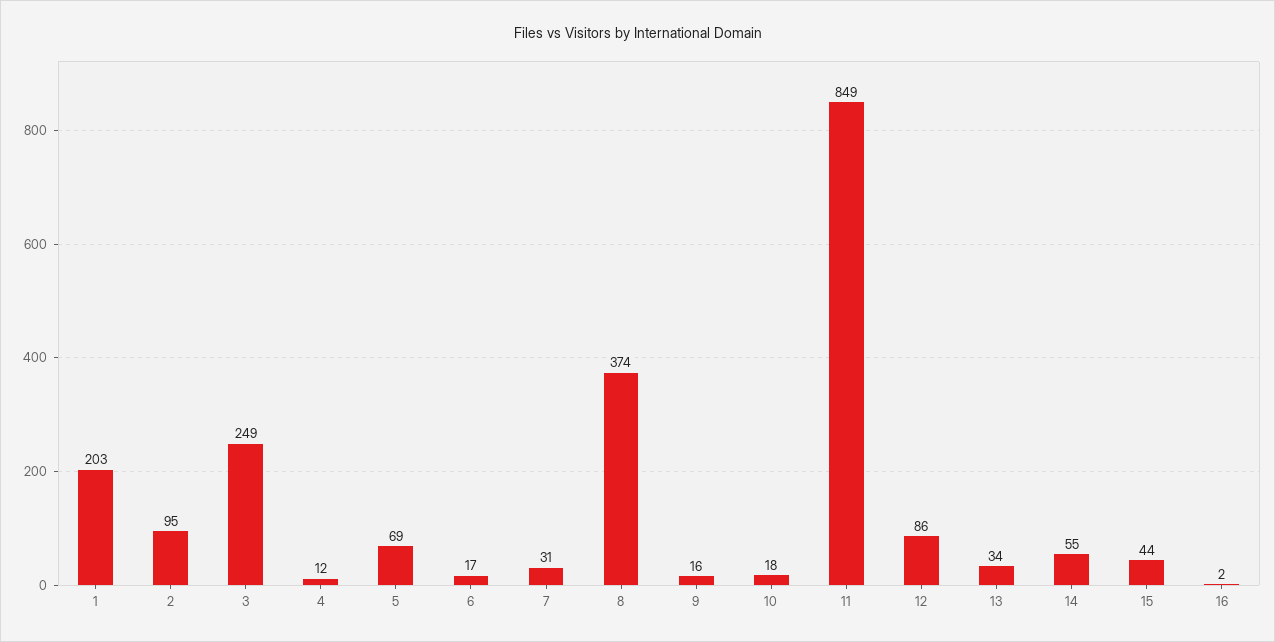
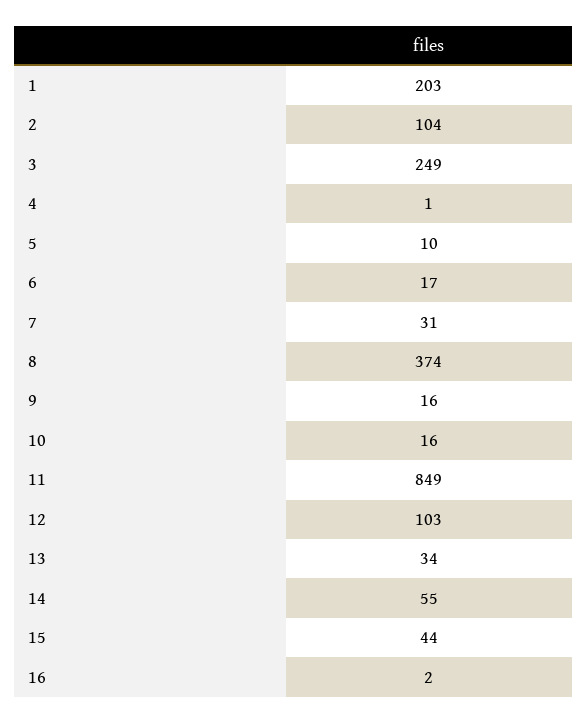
2: 95 -> 104
4: 12 -> 1
5: 69 -> 10
10: 18 -> 16
12: 86 -> 103

